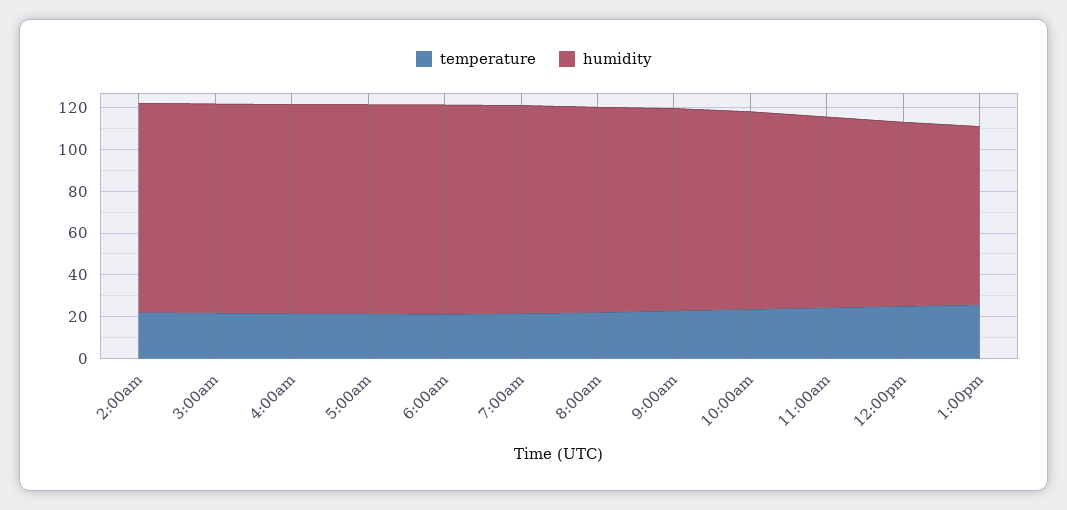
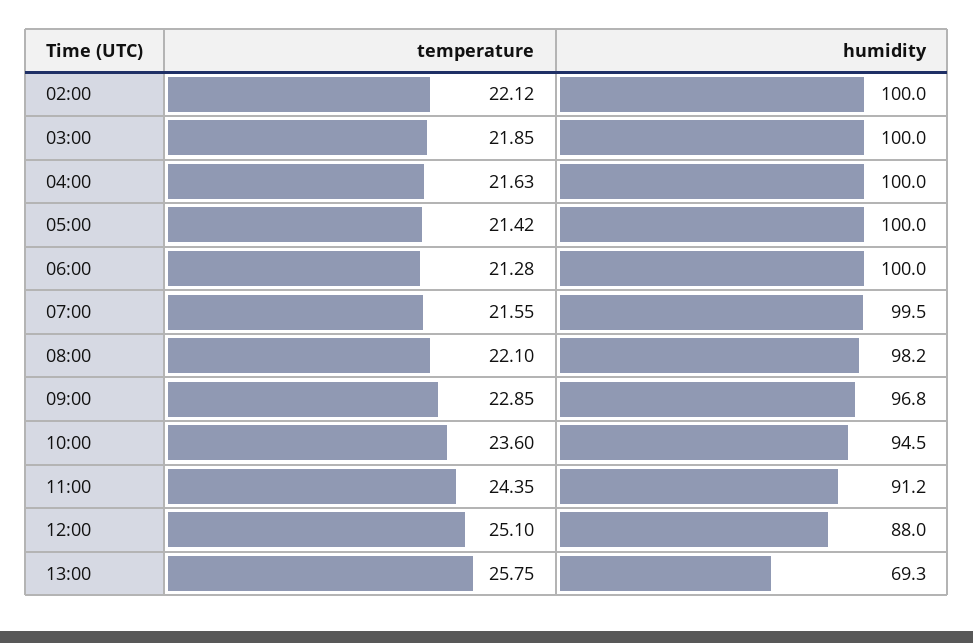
humidity, 1:00pm: 85 -> 69.3

